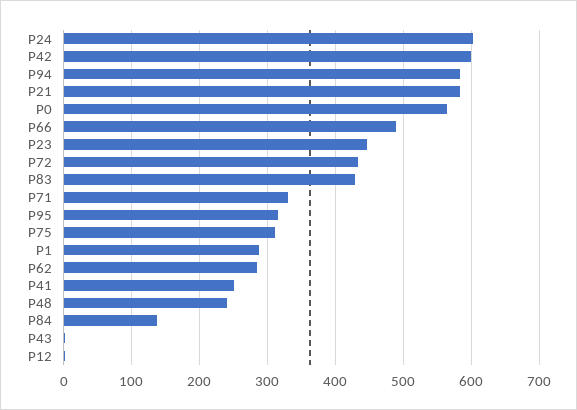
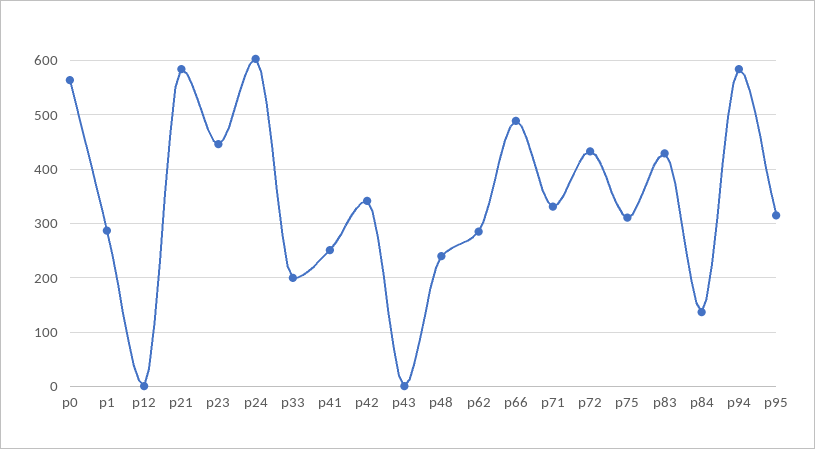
P42: 600 -> 340
p33: none -> 200

